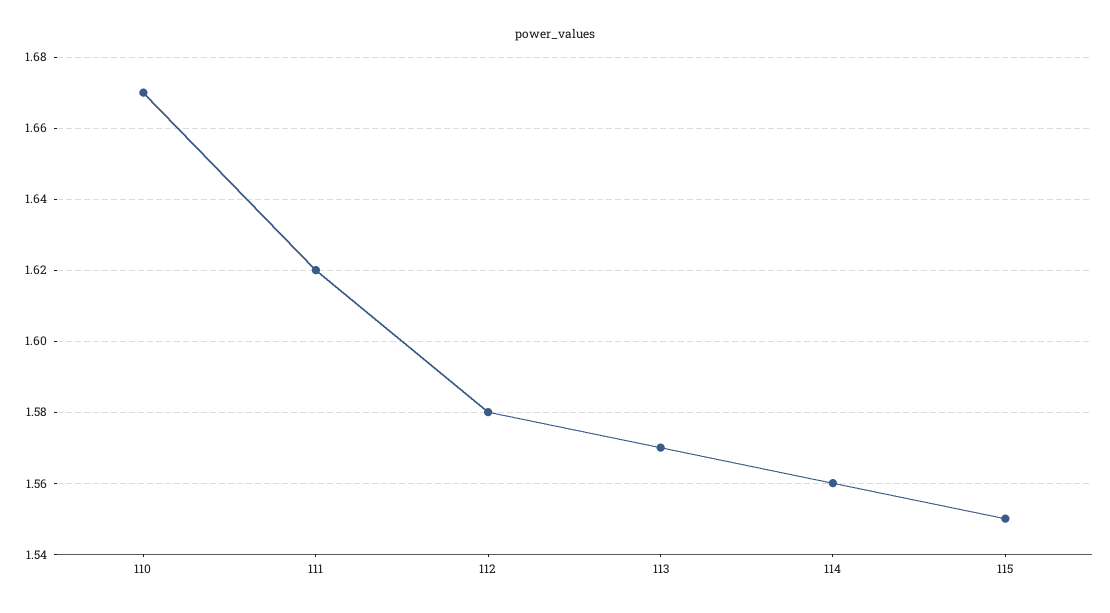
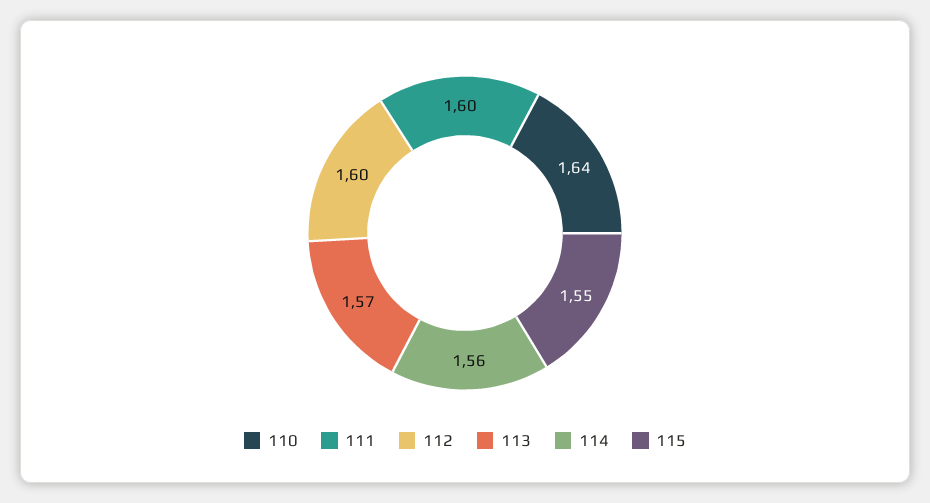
110: 1.67 -> 1.64
111: 1.62 -> 1.6
112: 1.58 -> 1.6

